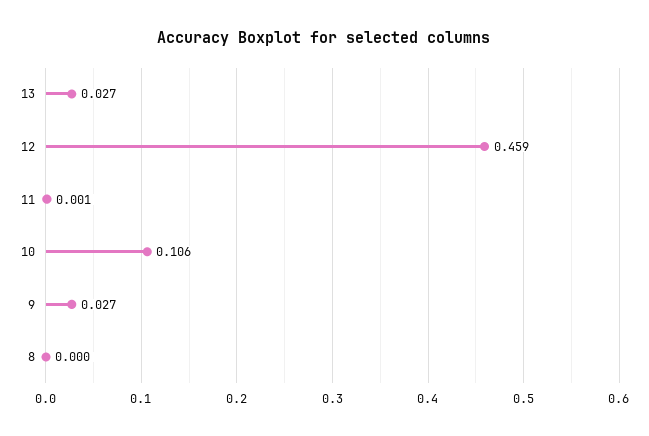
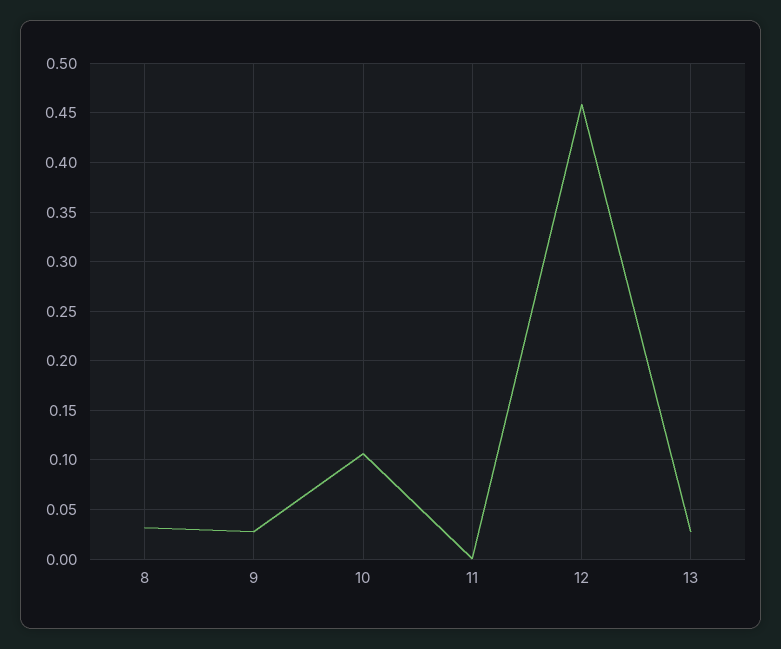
8: 0 -> 0.03

